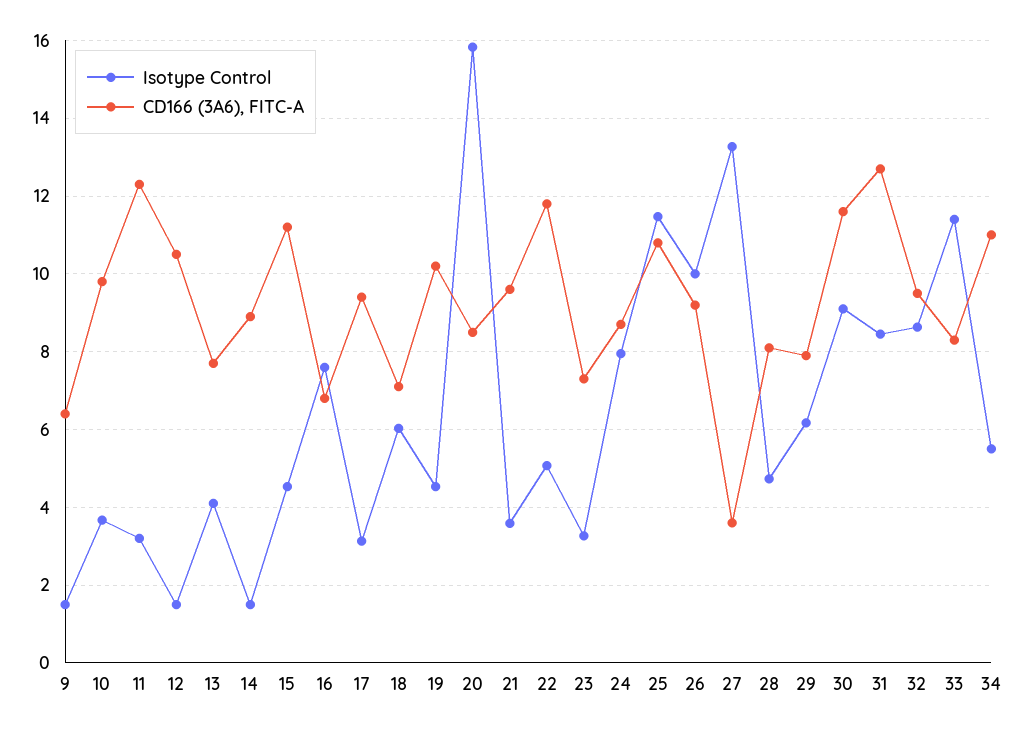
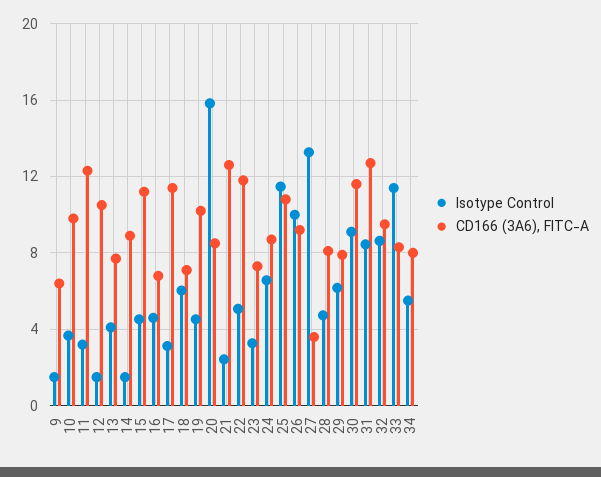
Isotype Control, 16: 7.6 -> 4.5
CD166 (3A6), FITC-A, 17: 9.4 -> 11.5
Isotype Control, 21: 3.6 -> 2.5
CD166 (3A6), FITC-A, 21: 9.6 -> 12.5
Isotype Control, 24: 8 -> 6.5
CD166 (3A6), FITC-A, 34: 11 -> 8

